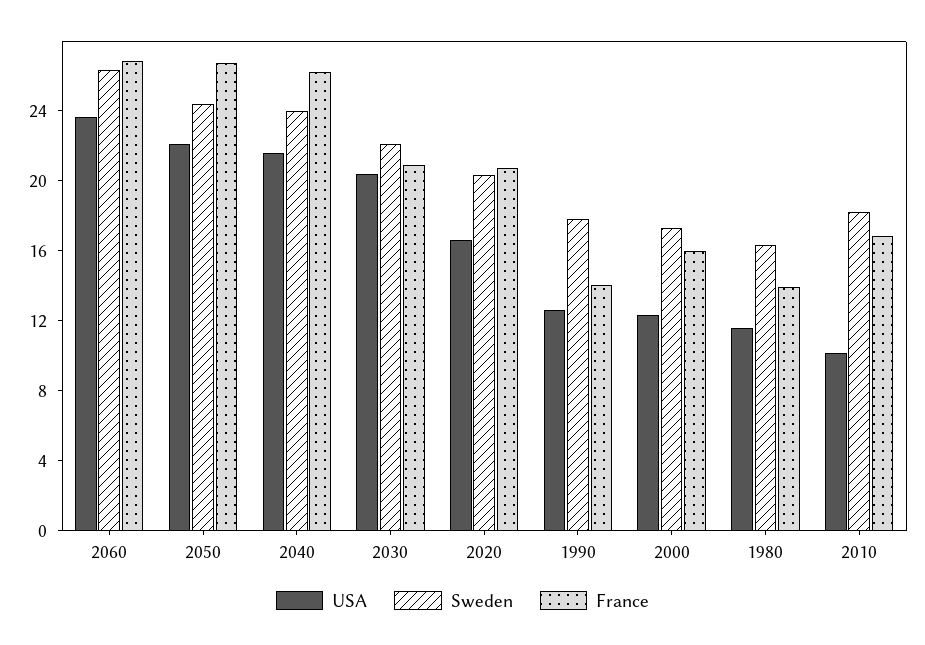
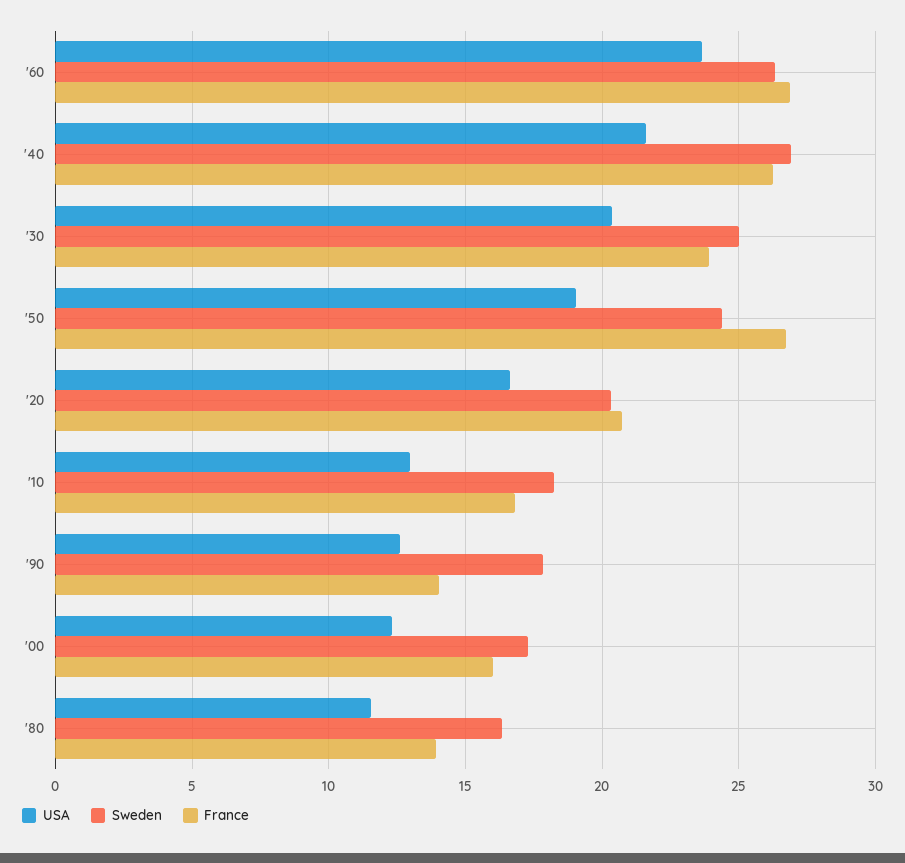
USA, 2050: 22 -> 19
Sweden, 2040: 24 -> 27
Sweden, 2030: 22 -> 25
France, 2030: 21 -> 24
USA, 2010: 10 -> 13

